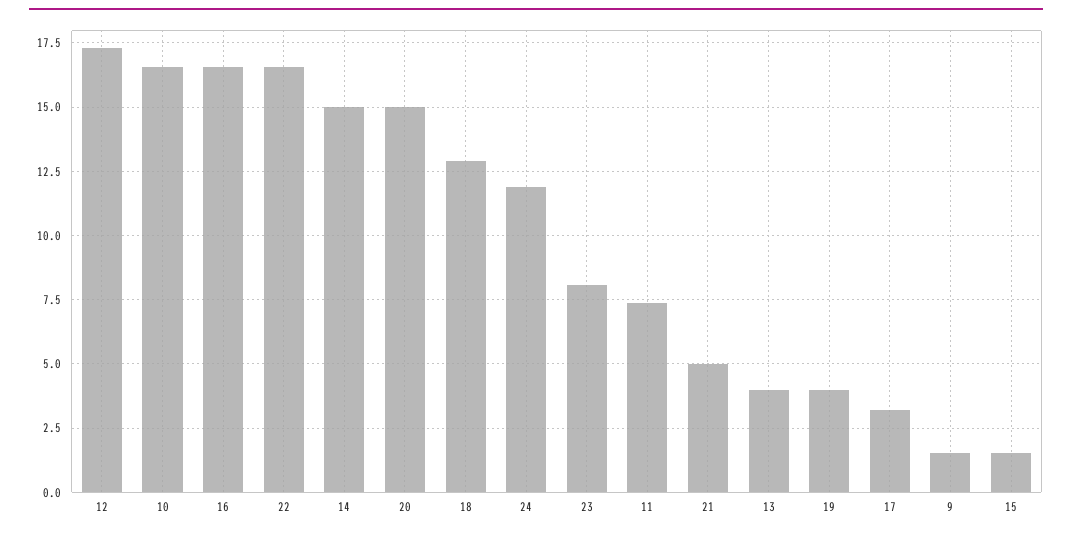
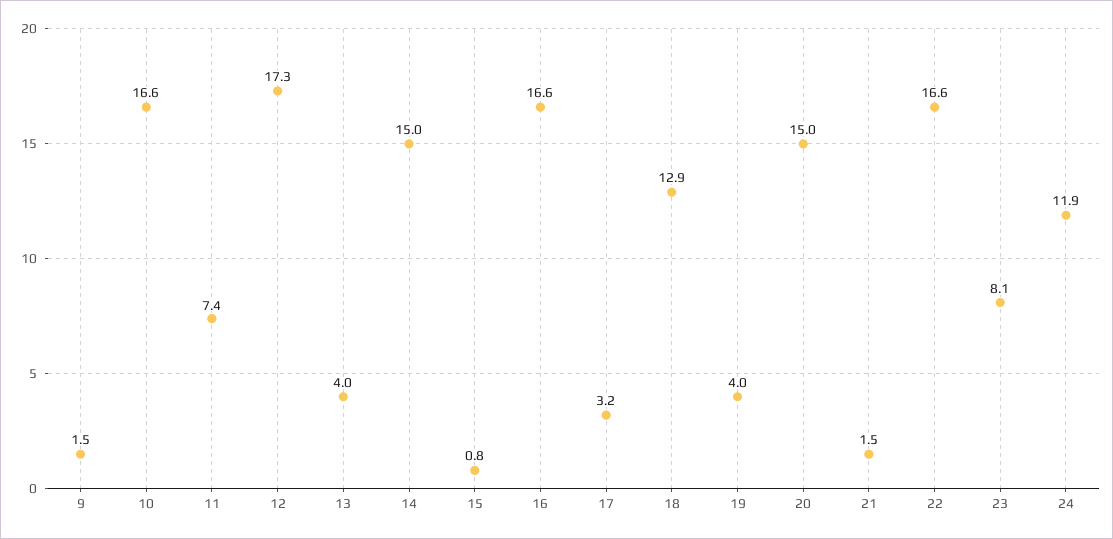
21: 5 -> 1.5
15: 1.5 -> 0.8

